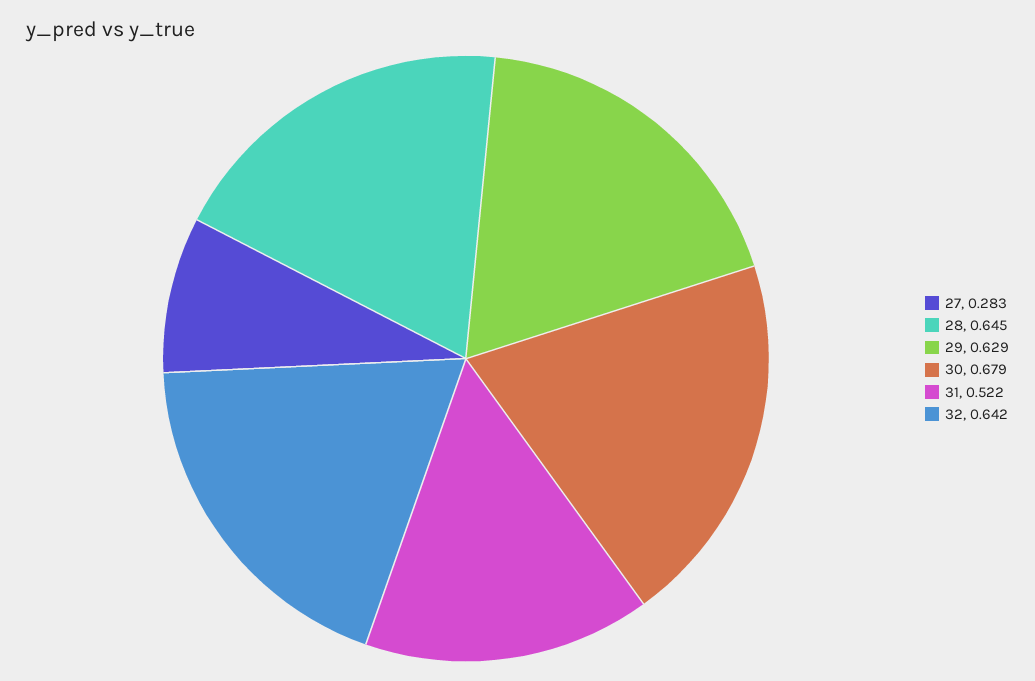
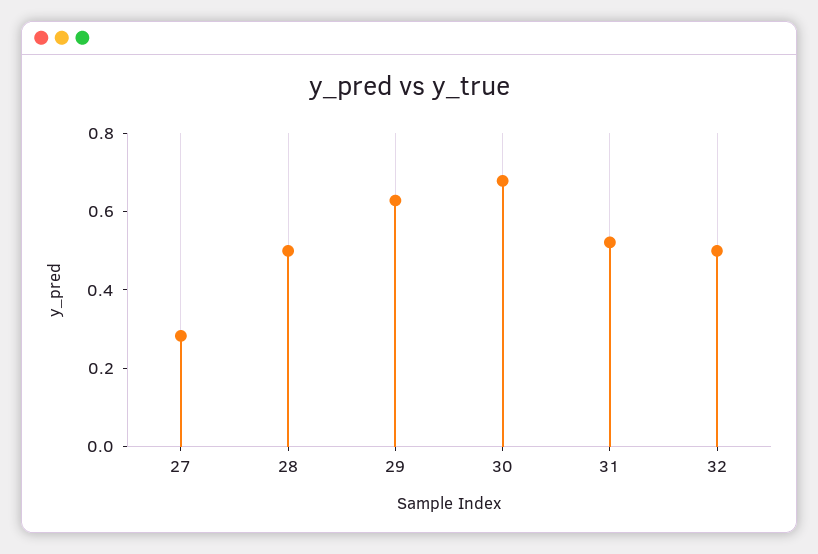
28: 0.645 -> 0.5
32: 0.642 -> 0.5

